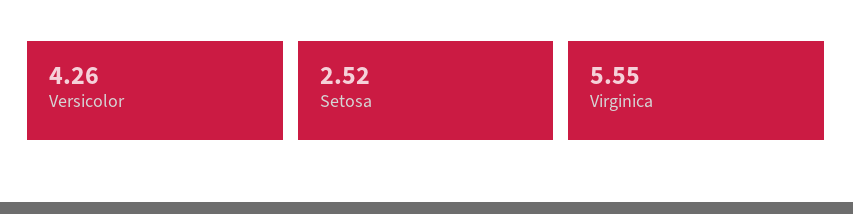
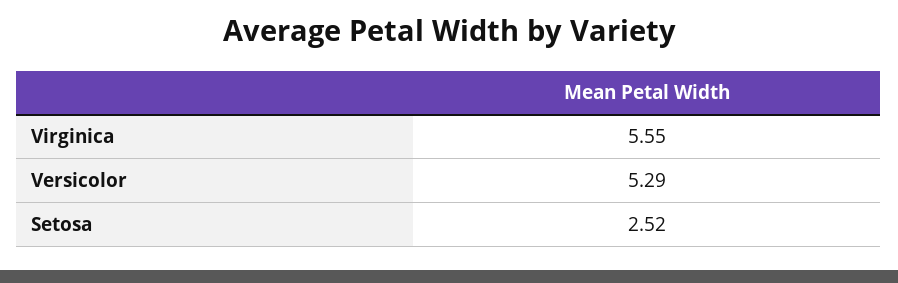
Versicolor: 4.26 -> 5.29

